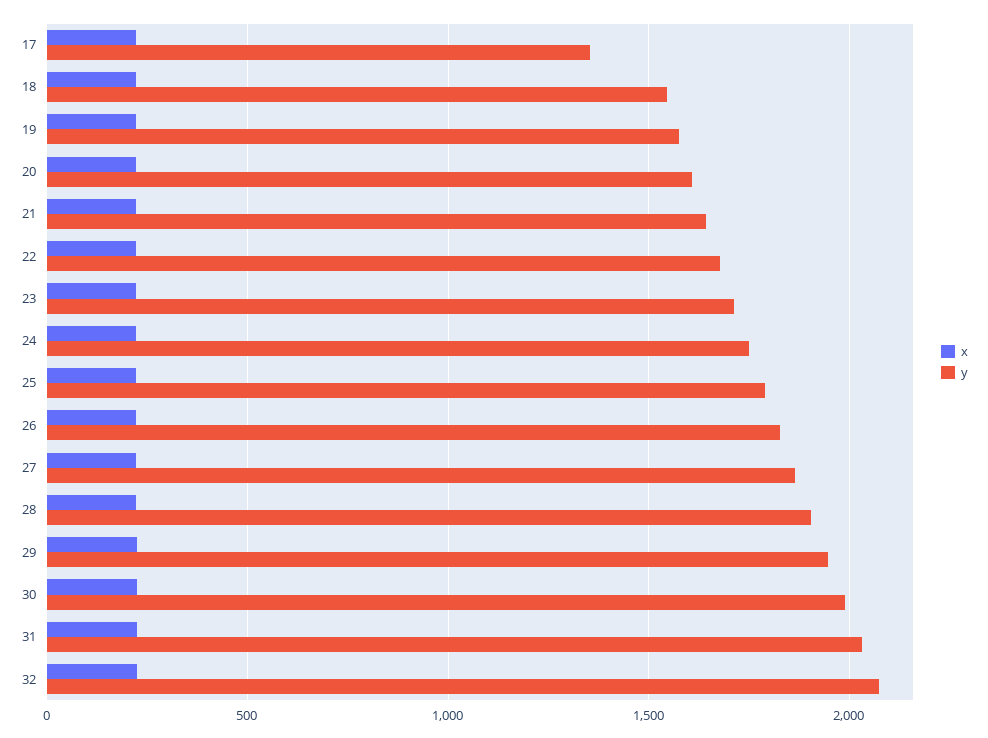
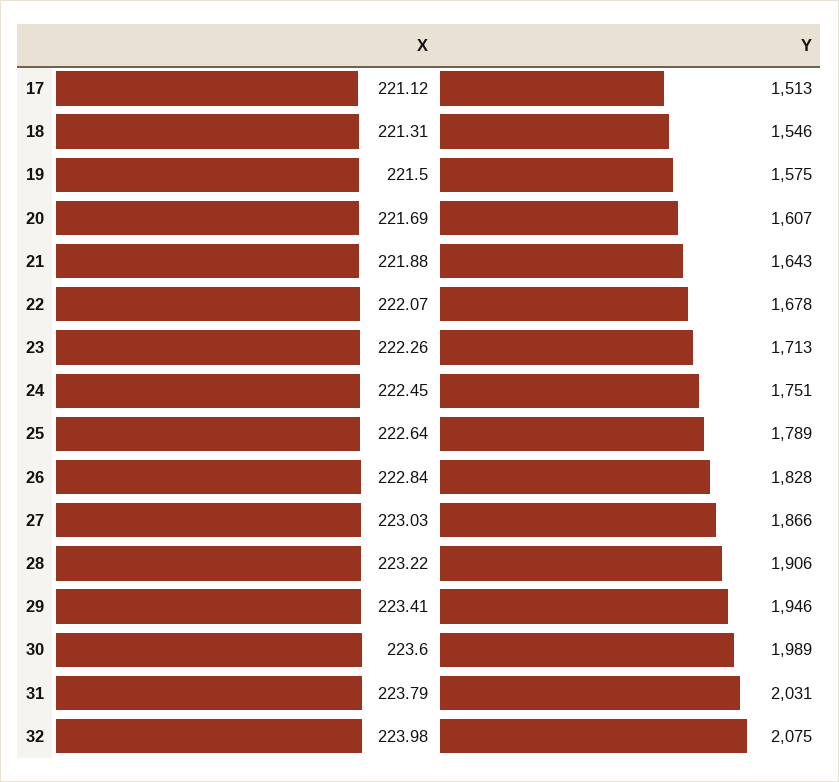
y, 17: 1350 -> 1513

